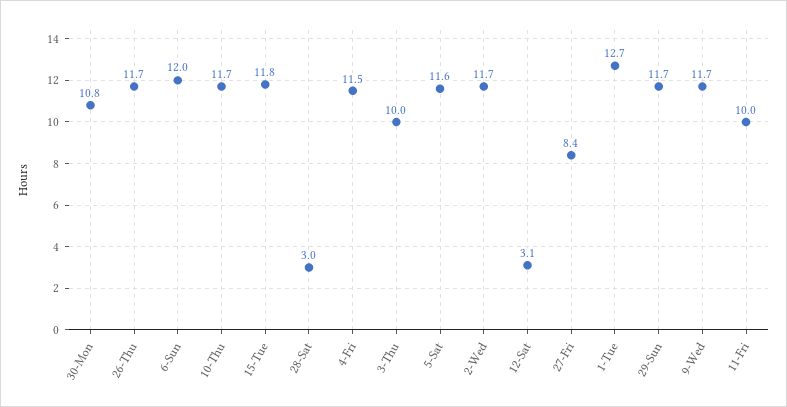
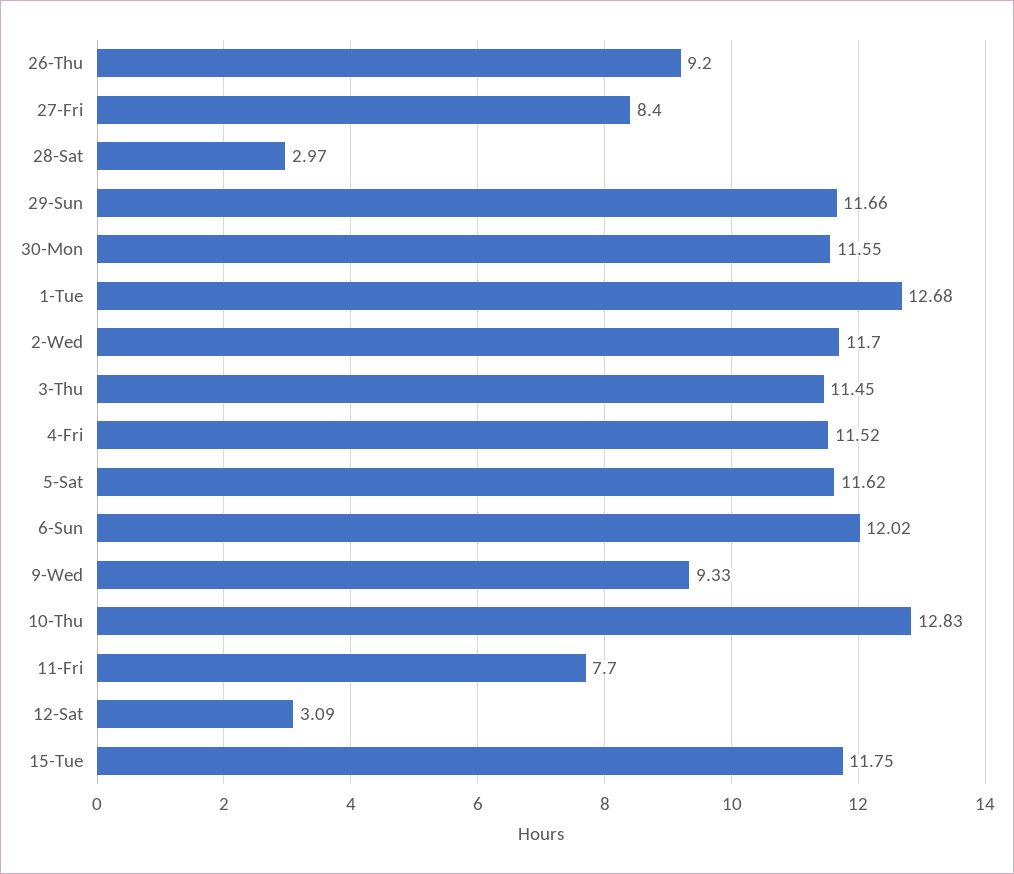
30-Mon: 10.8 -> 11.55
26-Thu: 11.7 -> 9.2
10-Thu: 11.7 -> 12.83
3-Thu: 10 -> 11.45
9-Wed: 11.7 -> 9.33
11-Fri: 10 -> 7.7

